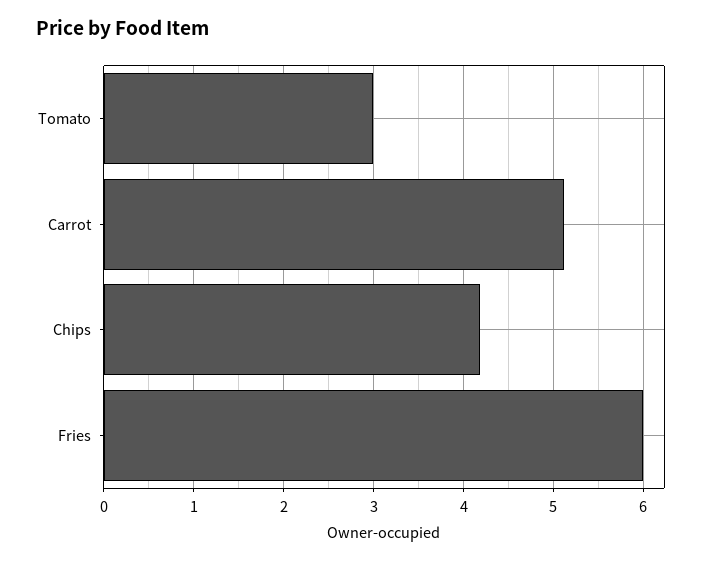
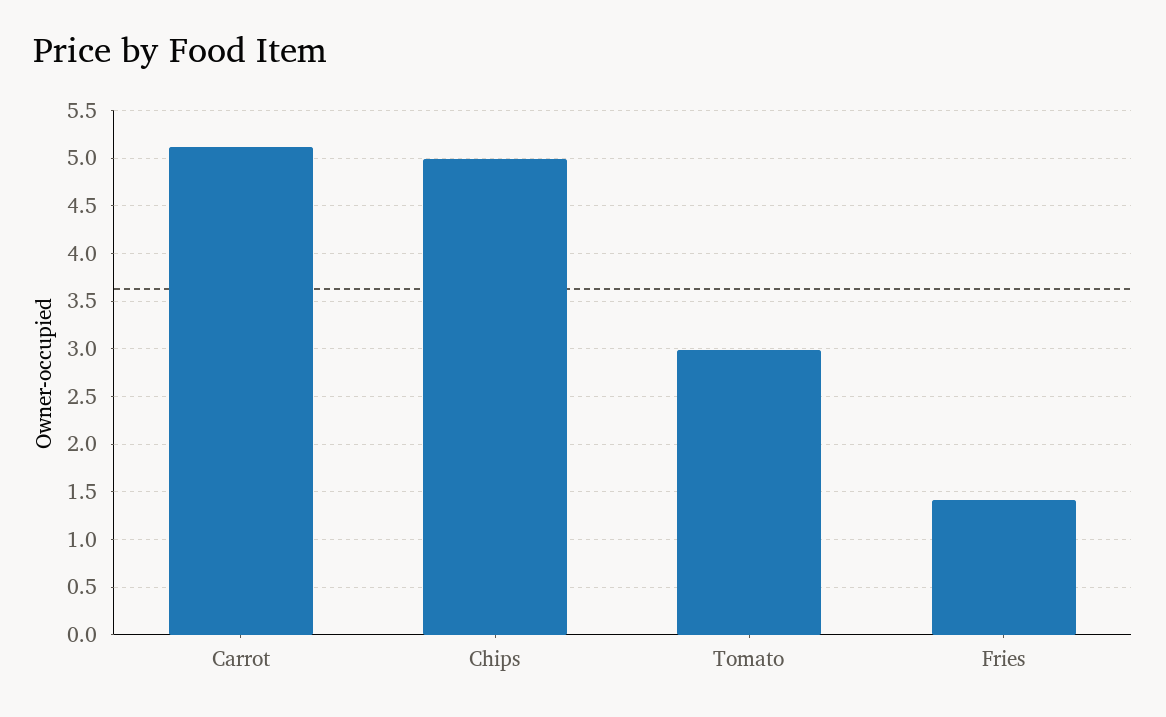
Chips: 4.2 -> 5
Fries: 6 -> 1.4

